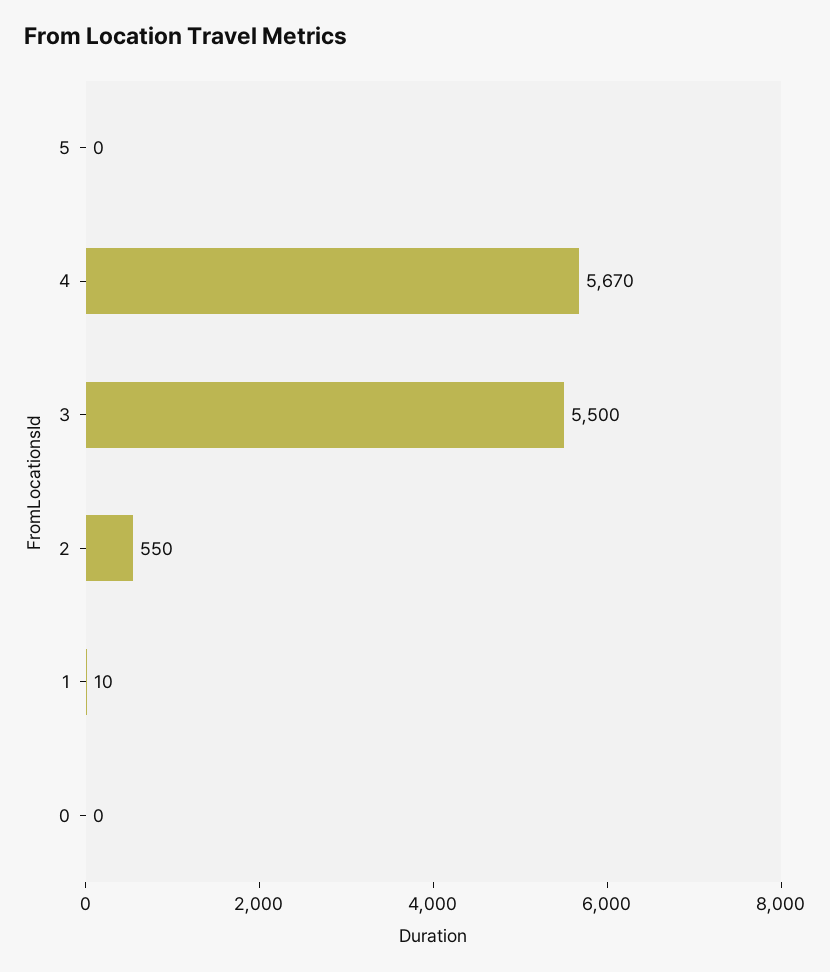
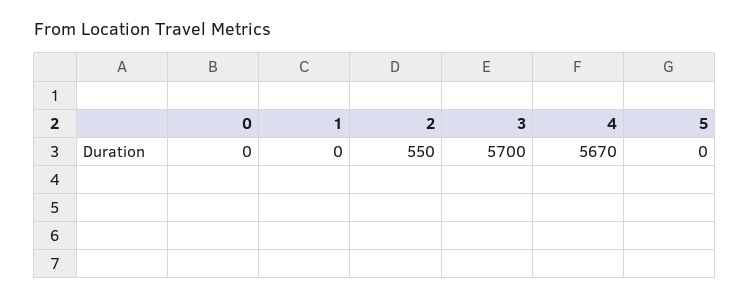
3: 5500 -> 5700
1: 10 -> 0

